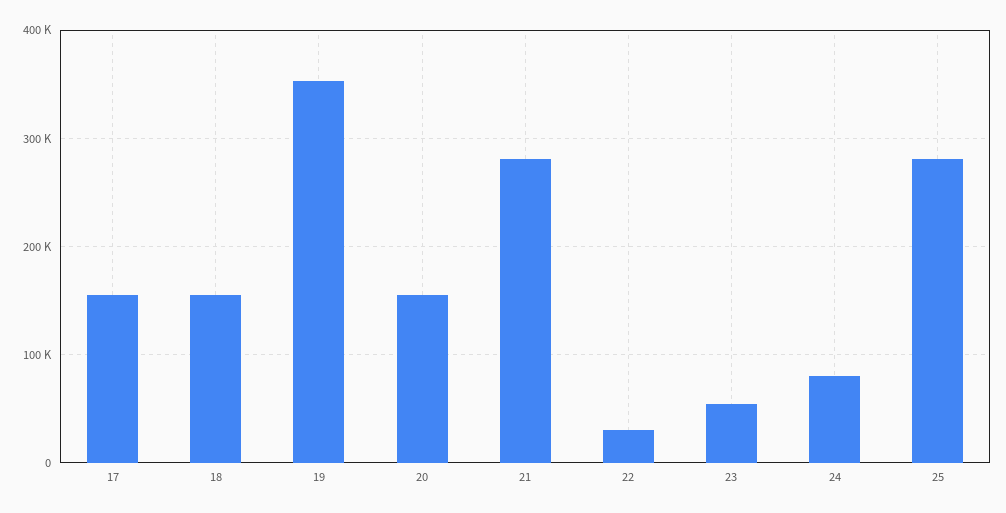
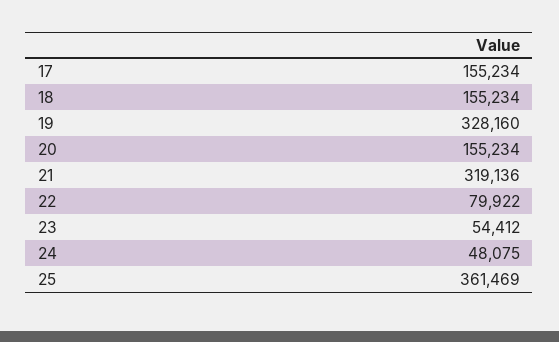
19: 350000 -> 328160
21: 280000 -> 319136
22: 30000 -> 79922
24: 80000 -> 48075
25: 280000 -> 361469

